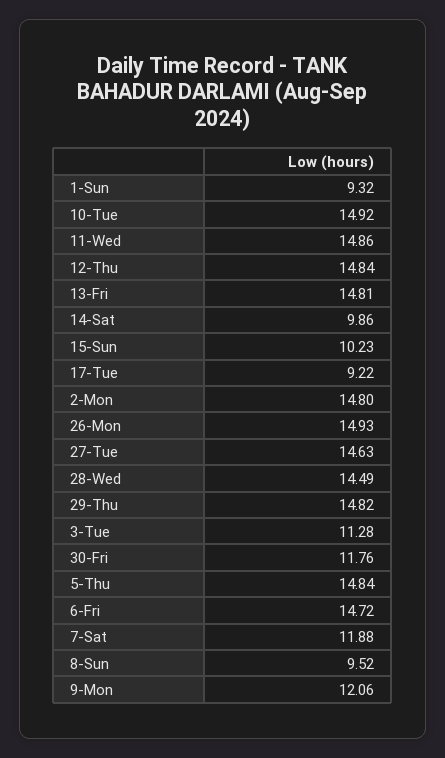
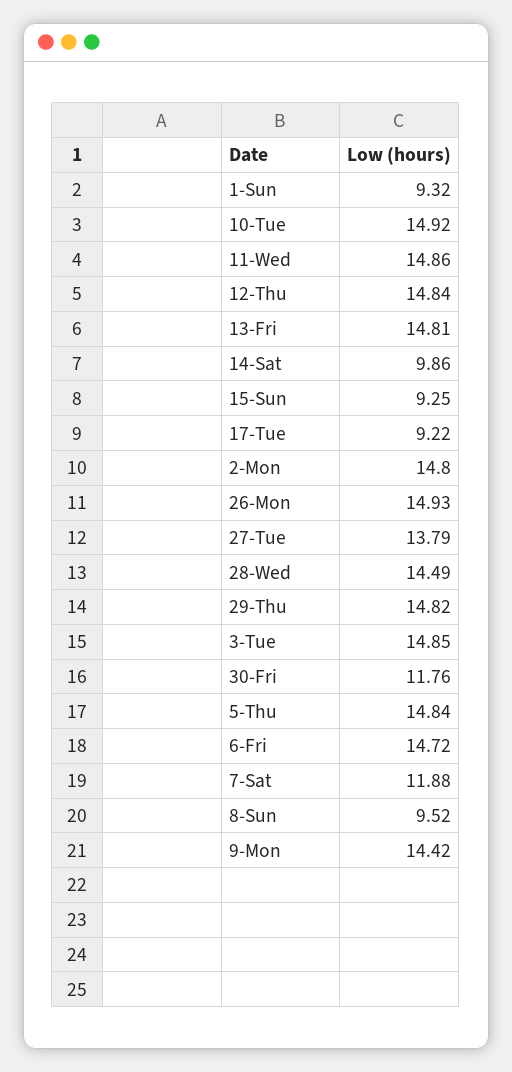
15-Sun: 10.23 -> 9.25
27-Tue: 14.63 -> 13.79
3-Tue: 11.28 -> 14.85
9-Mon: 12.06 -> 14.42

